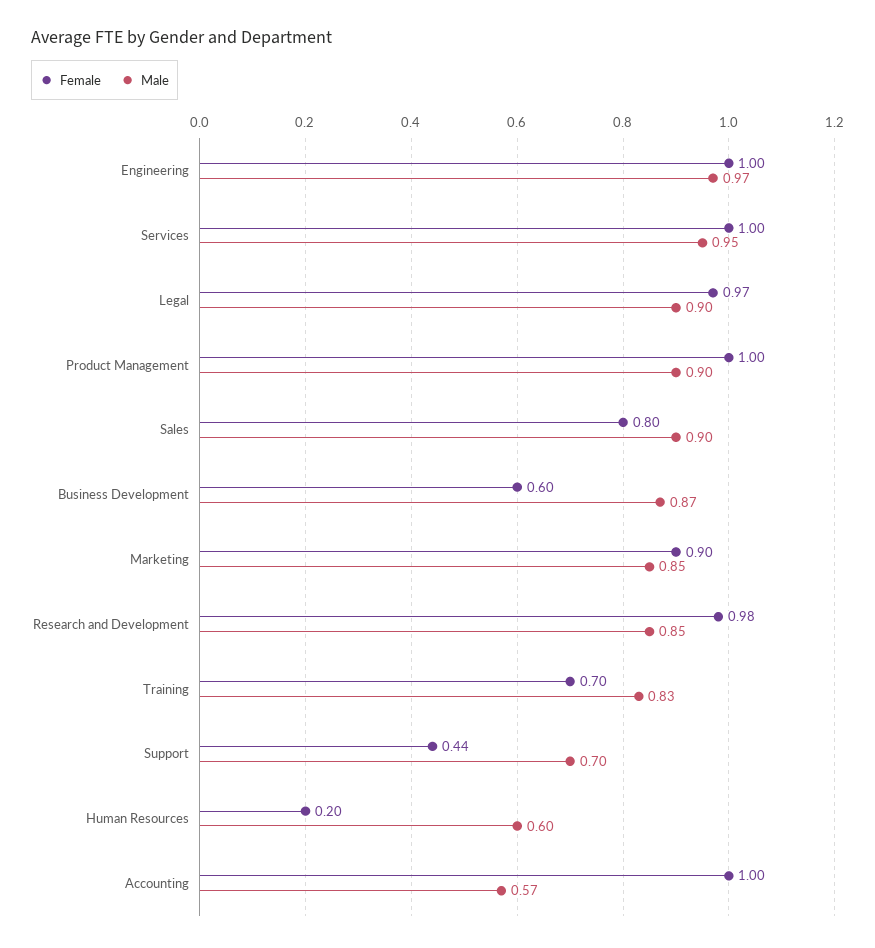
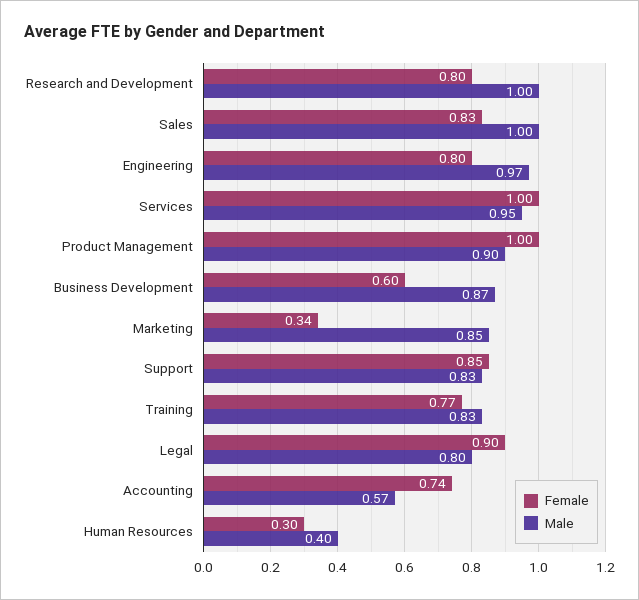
Female, Engineering: 1 -> 0.8
Female, Legal: 0.97 -> 0.9
Male, Legal: 0.9 -> 0.8
Female, Sales: 0.8 -> 0.83
Male, Sales: 0.9 -> 1
Female, Marketing: 0.9 -> 0.34
Female, Research and Development: 0.98 -> 0.8
Male, Research and Development: 0.85 -> 1
Female, Training: 0.7 -> 0.77
Female, Support: 0.44 -> 0.85
Male, Support: 0.7 -> 0.83
Female, Human Resources: 0.2 -> 0.3
Male, Human Resources: 0.6 -> 0.4
Female, Accounting: 1 -> 0.74

